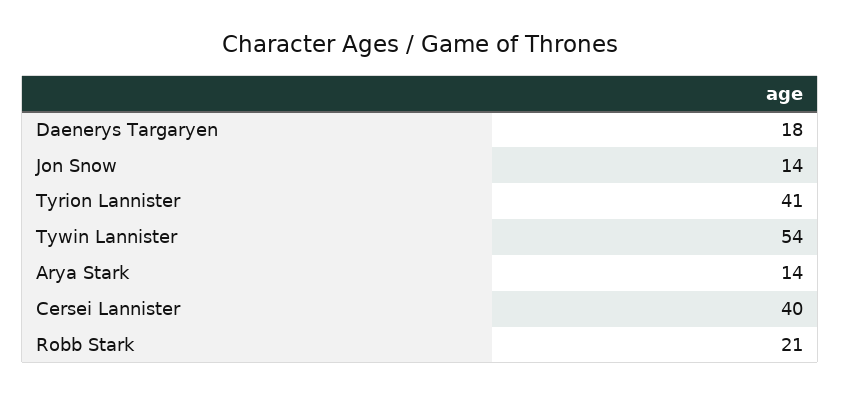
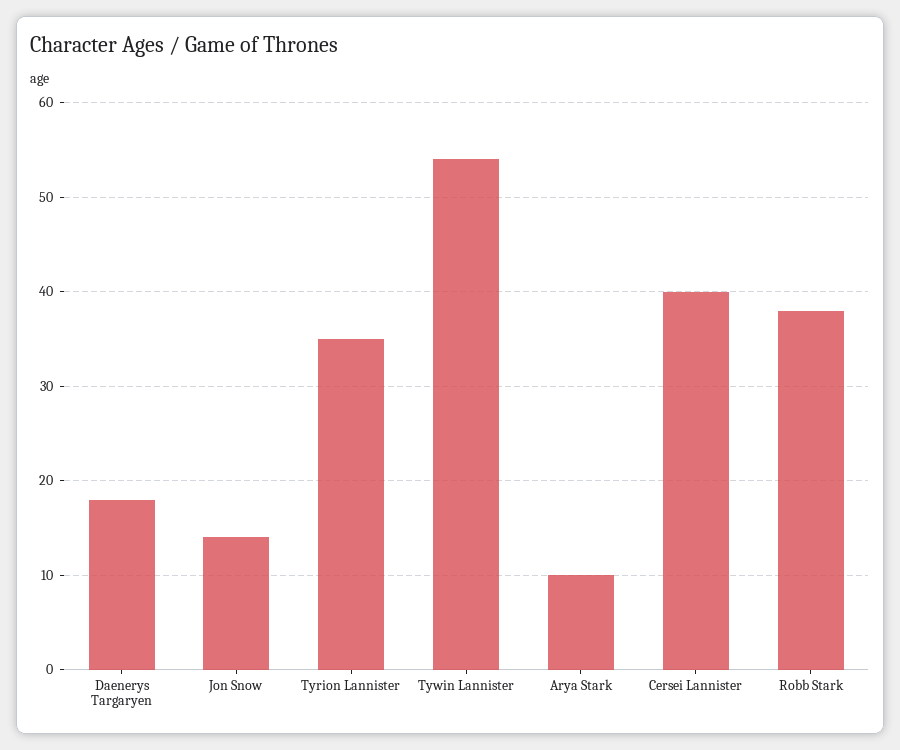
Tyrion Lannister: 41 -> 35
Arya Stark: 14 -> 10
Robb Stark: 21 -> 38

